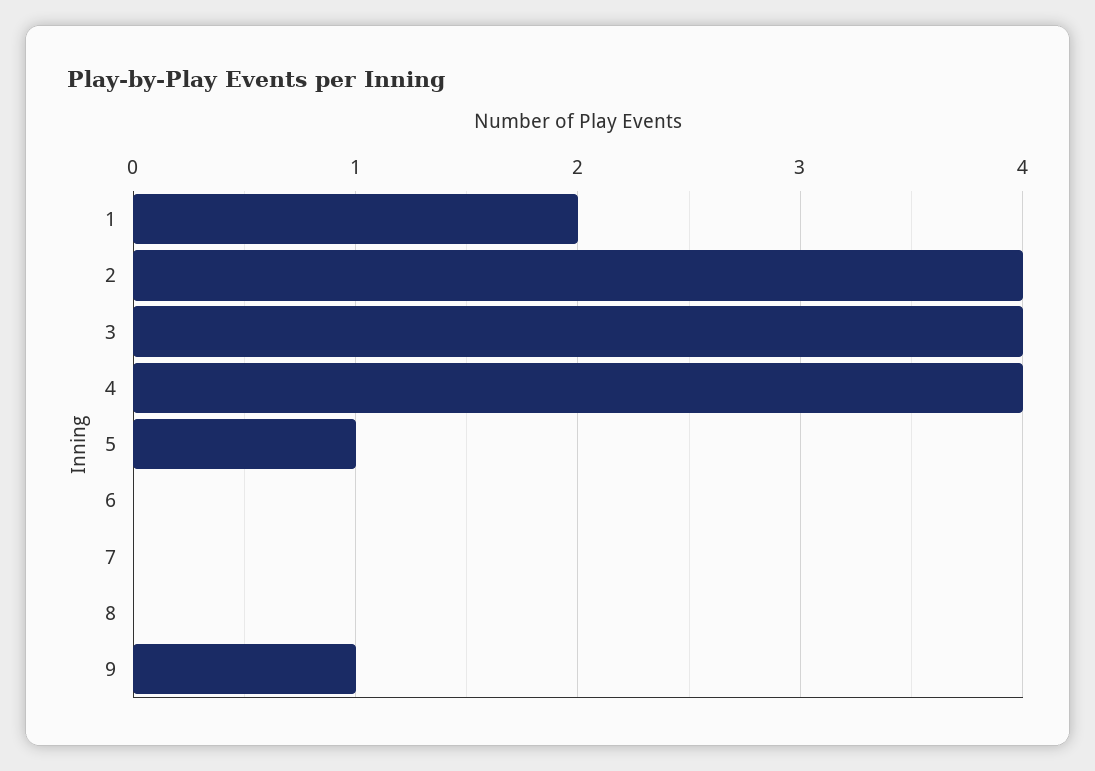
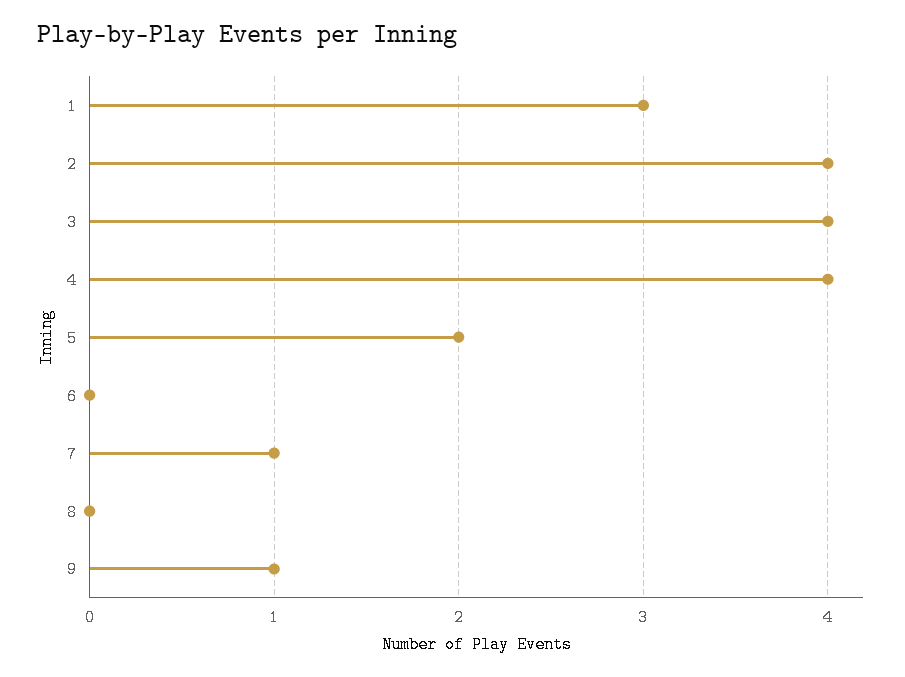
1: 2 -> 3
5: 1 -> 2
7: 0 -> 1

